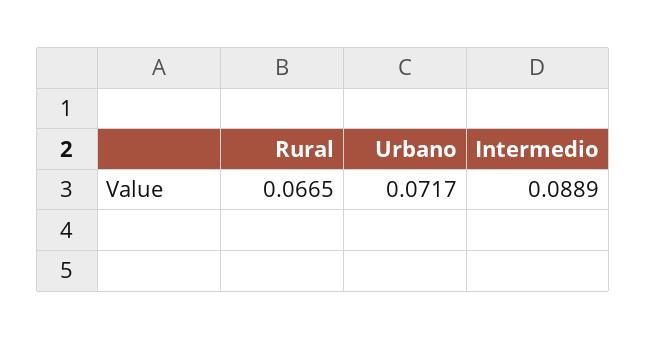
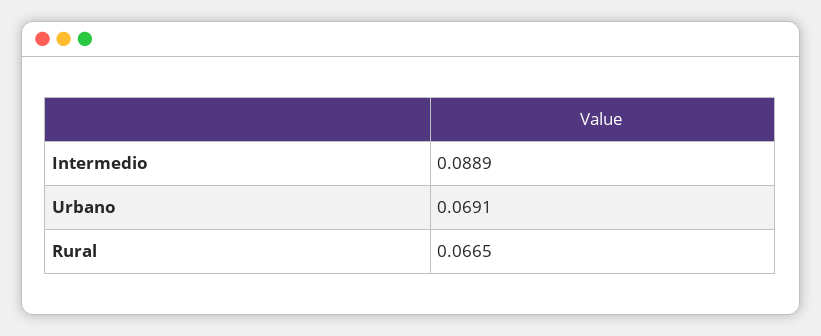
Urbano: 0.0717 -> 0.0691

